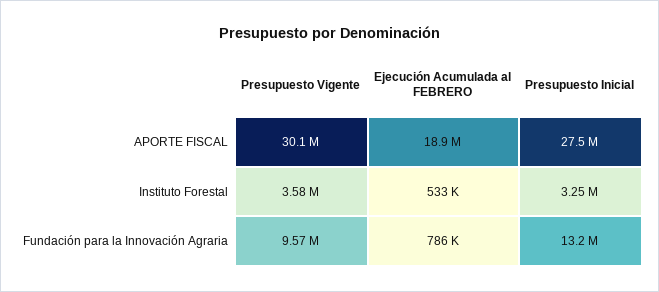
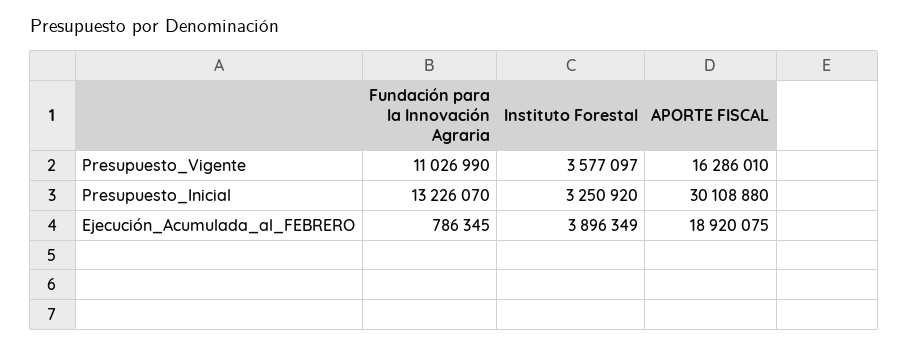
Presupuesto Vigente, APORTE FISCAL: 30100000 -> 16286010
Presupuesto Inicial, APORTE FISCAL: 27500000 -> 30108880
Ejecución Acumulada al FEBRERO, Instituto Forestal: 533000 -> 3896349
Presupuesto Vigente, Fundación para la Innovación Agraria: 9570000 -> 11026990

